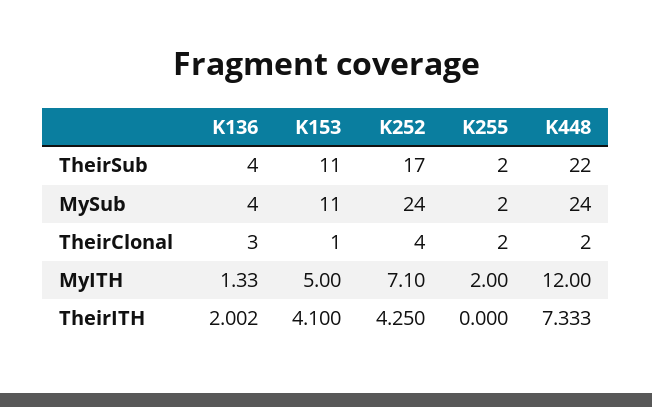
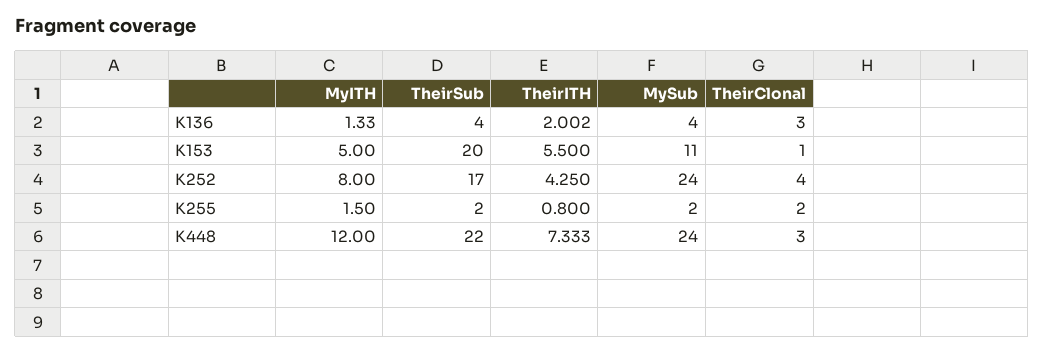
K153, TheirSub: 11 -> 20
K448, TheirClonal: 2 -> 3
K252, MyITH: 7.1 -> 8
K255, MyITH: 2 -> 1.5
K153, TheirITH: 4.1 -> 5.5
K255, TheirITH: 0 -> 0.8

